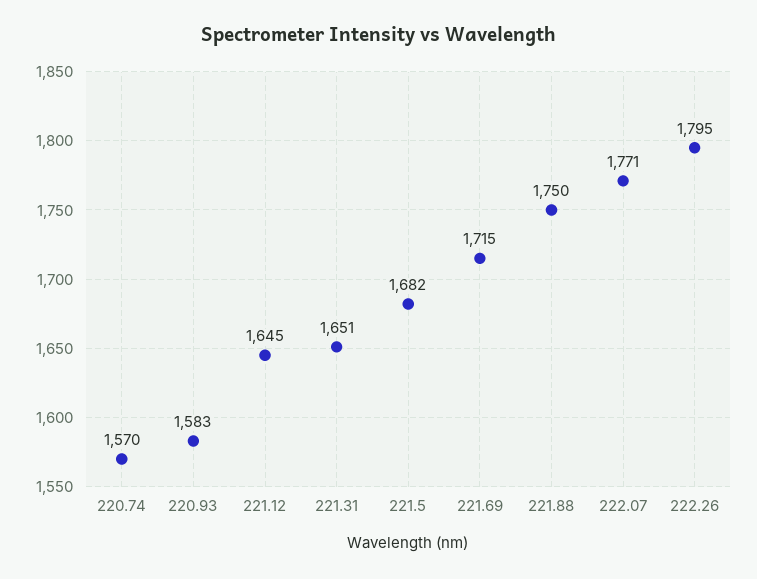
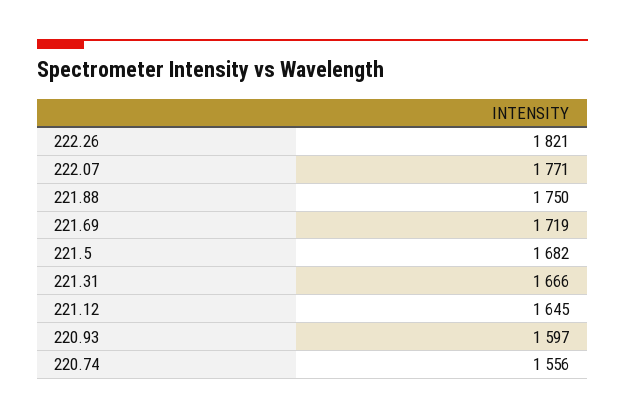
220.74: 1570 -> 1556
220.93: 1583 -> 1597
221.31: 1651 -> 1666
221.69: 1715 -> 1719
222.26: 1795 -> 1821

